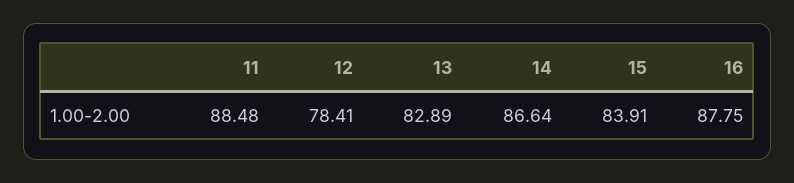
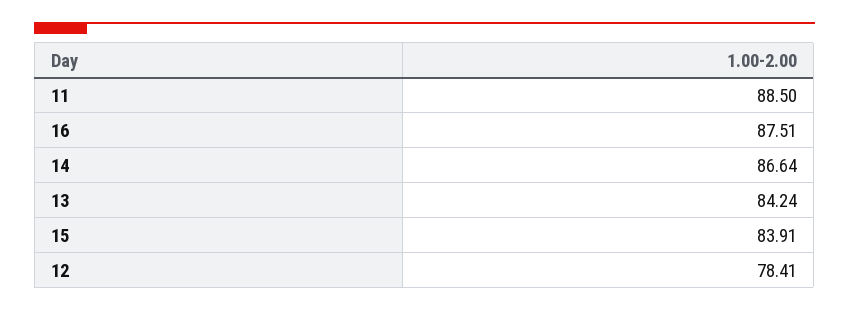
11: 88.48 -> 88.5
13: 82.89 -> 84.24
16: 87.75 -> 87.51

